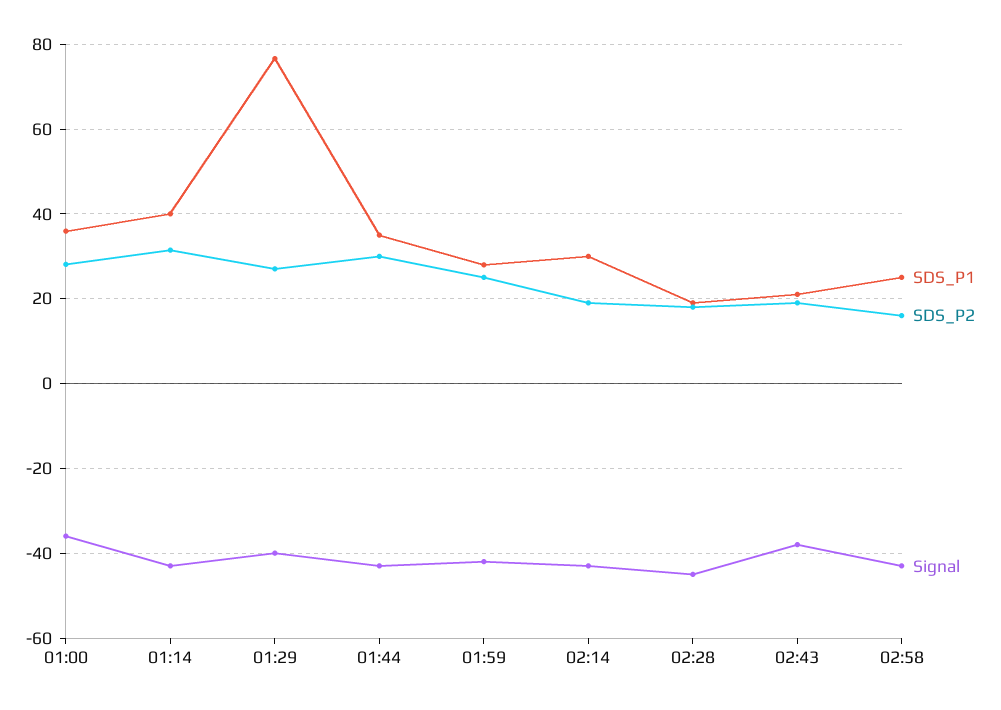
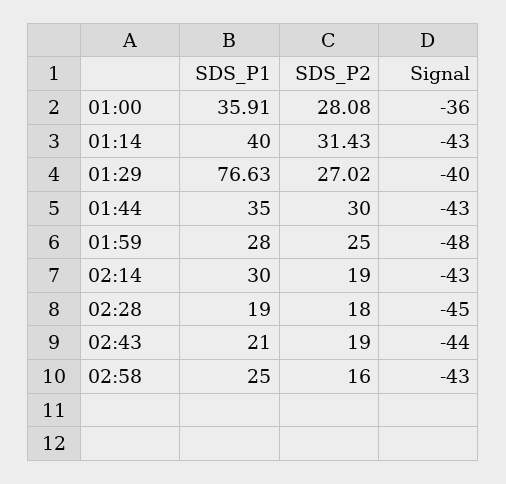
Signal, 01:59: -42 -> -48
Signal, 02:43: -38 -> -44

